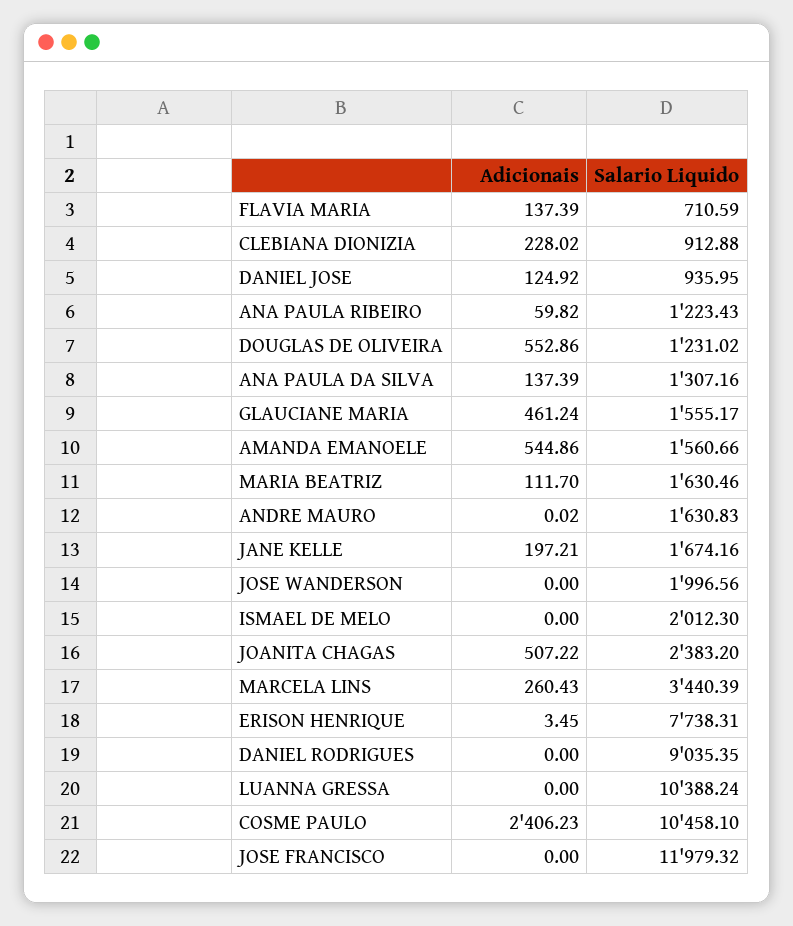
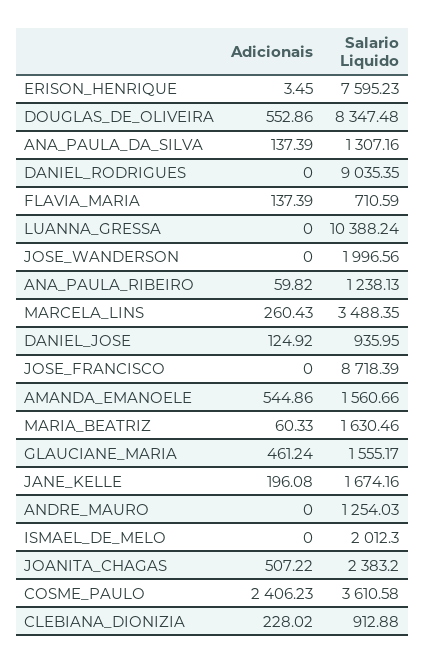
Salario Liquido, ANA PAULA RIBEIRO: 1223.43 -> 1238.13
Salario Liquido, DOUGLAS DE OLIVEIRA: 1231.02 -> 8347.48
Adicionais, MARIA BEATRIZ: 111.7 -> 60.33
Adicionais, ANDRE MAURO: 0.02 -> 0
Salario Liquido, ANDRE MAURO: 1630.83 -> 1254.03
Adicionais, JANE KELLE: 197.21 -> 196.08
Salario Liquido, MARCELA LINS: 3440.39 -> 3488.35
Salario Liquido, ERISON HENRIQUE: 7738.31 -> 7595.23
Salario Liquido, COSME PAULO: 10458.1 -> 3610.58
Salario Liquido, JOSE FRANCISCO: 11979.32 -> 8718.39

